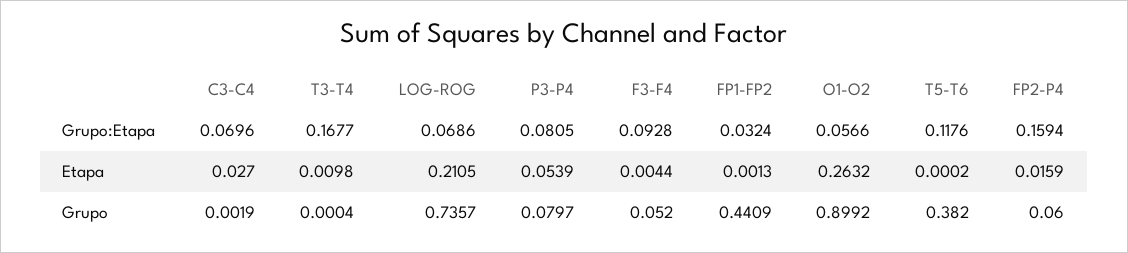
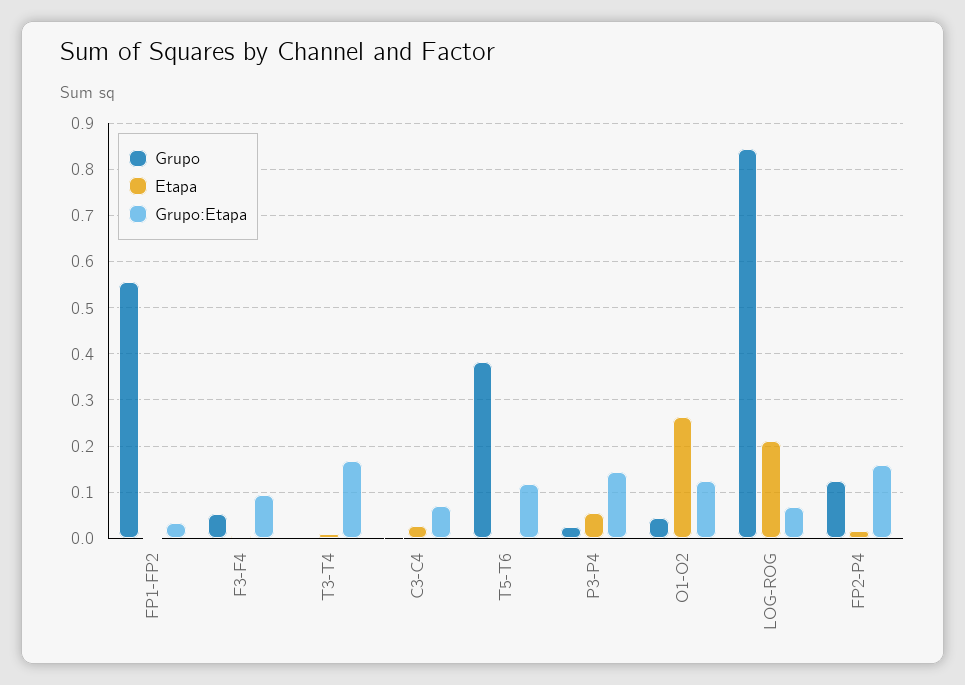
Grupo:Etapa, P3-P4: 0.0805 -> 0.14
Grupo:Etapa, O1-O2: 0.0566 -> 0.12
Grupo, LOG-ROG: 0.7357 -> 0.84
Grupo, P3-P4: 0.0797 -> 0.02
Grupo, FP1-FP2: 0.4409 -> 0.56
Grupo, O1-O2: 0.8992 -> 0.04
Grupo, FP2-P4: 0.06 -> 0.12

